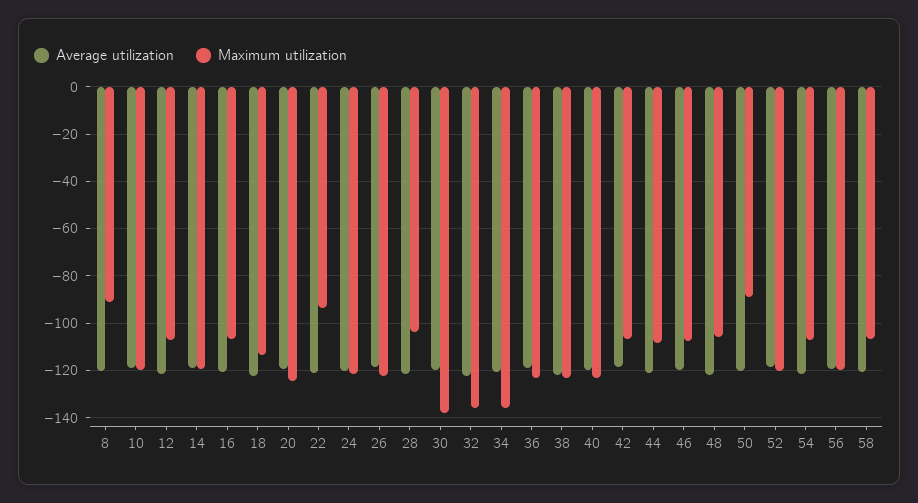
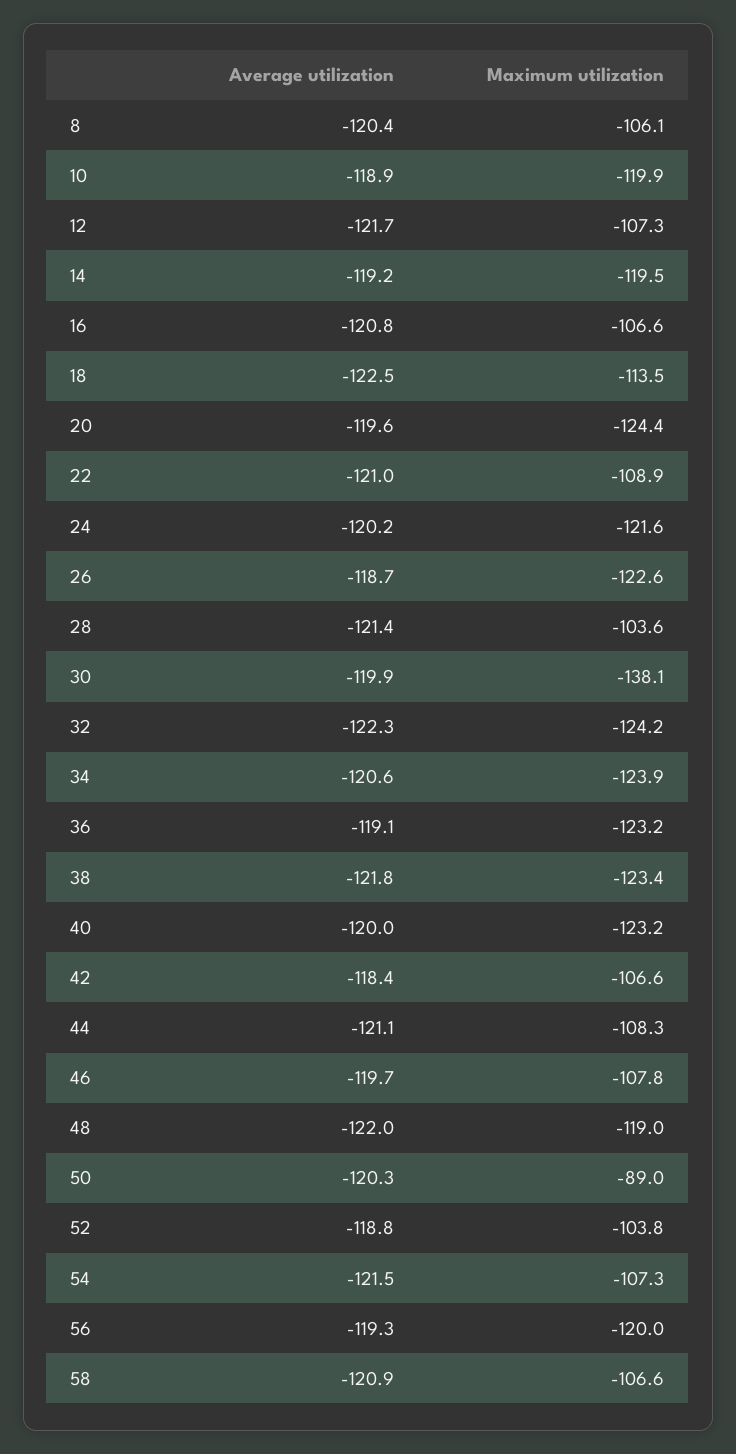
Maximum utilization, 8: -90 -> -106.1
Maximum utilization, 22: -95 -> -108.9
Maximum utilization, 32: -135 -> -124.2
Maximum utilization, 34: -135 -> -123.9
Maximum utilization, 48: -105 -> -119
Maximum utilization, 52: -120 -> -103.8

